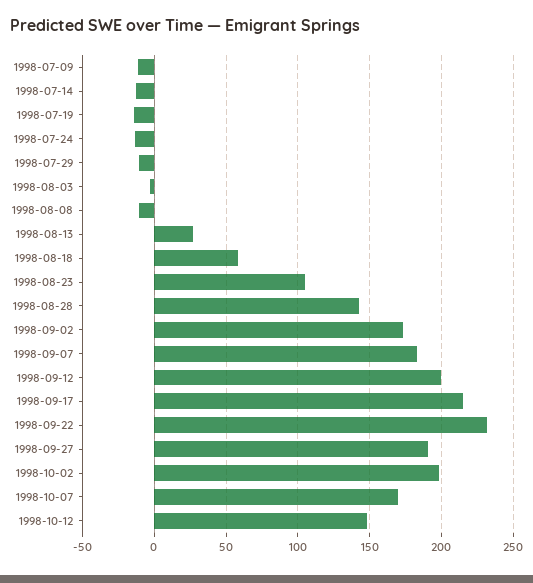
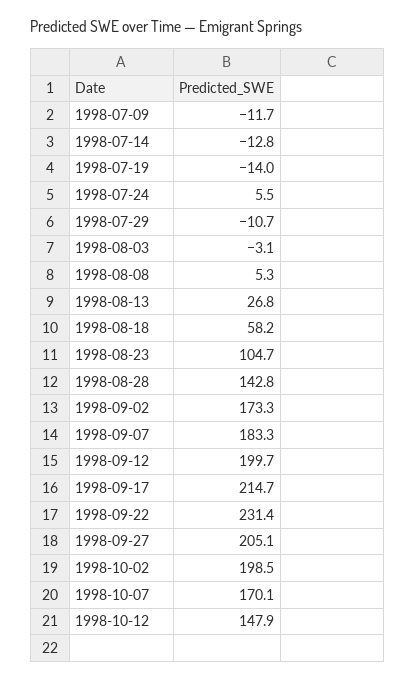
1998-07-24: -15 -> 5.5
1998-08-08: -10 -> 5.3
1998-09-27: 190 -> 205.1

